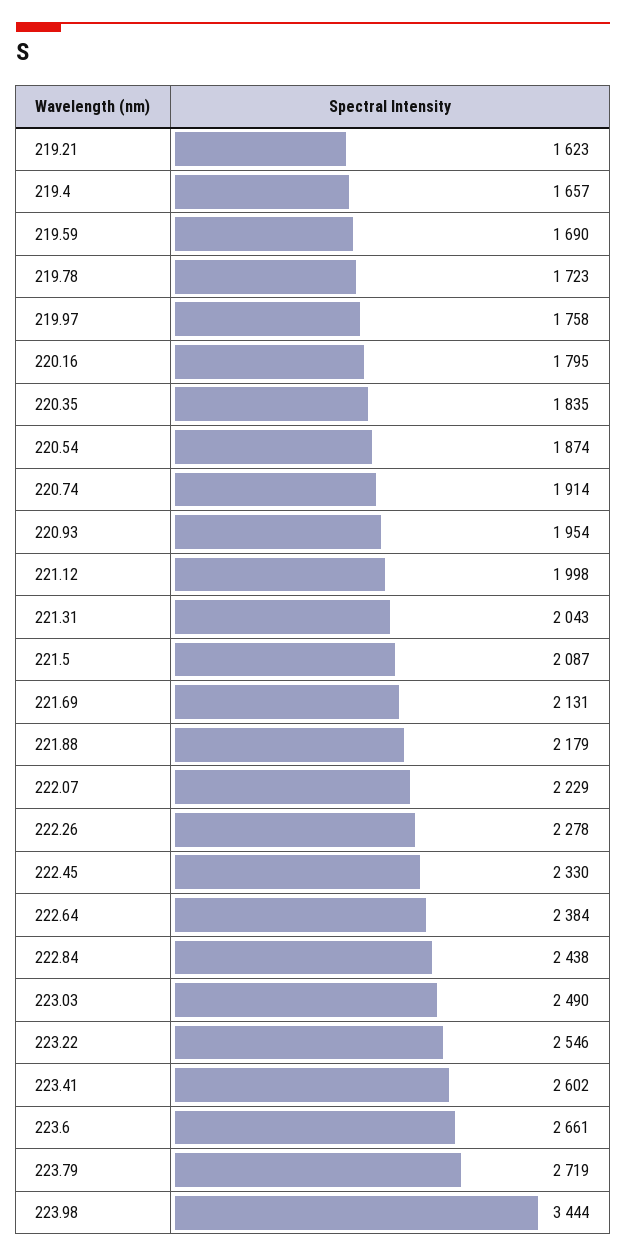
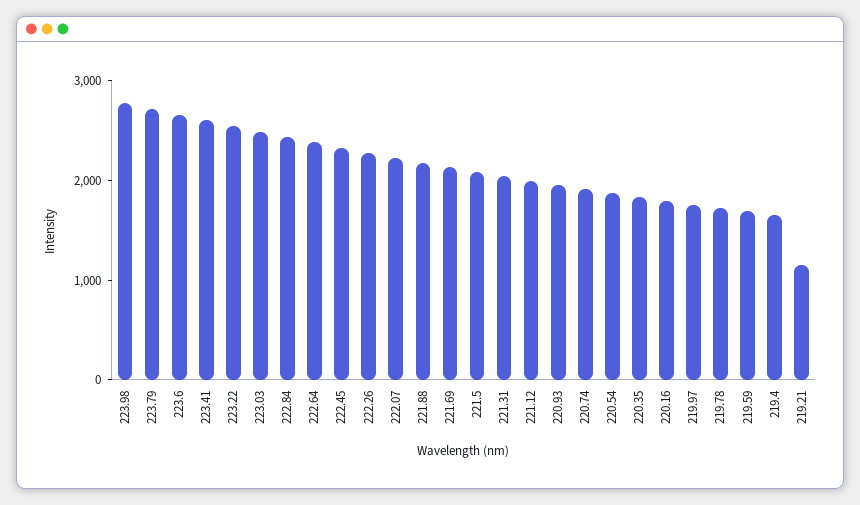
219.21: 1623 -> 1200
223.98: 3444 -> 2800

